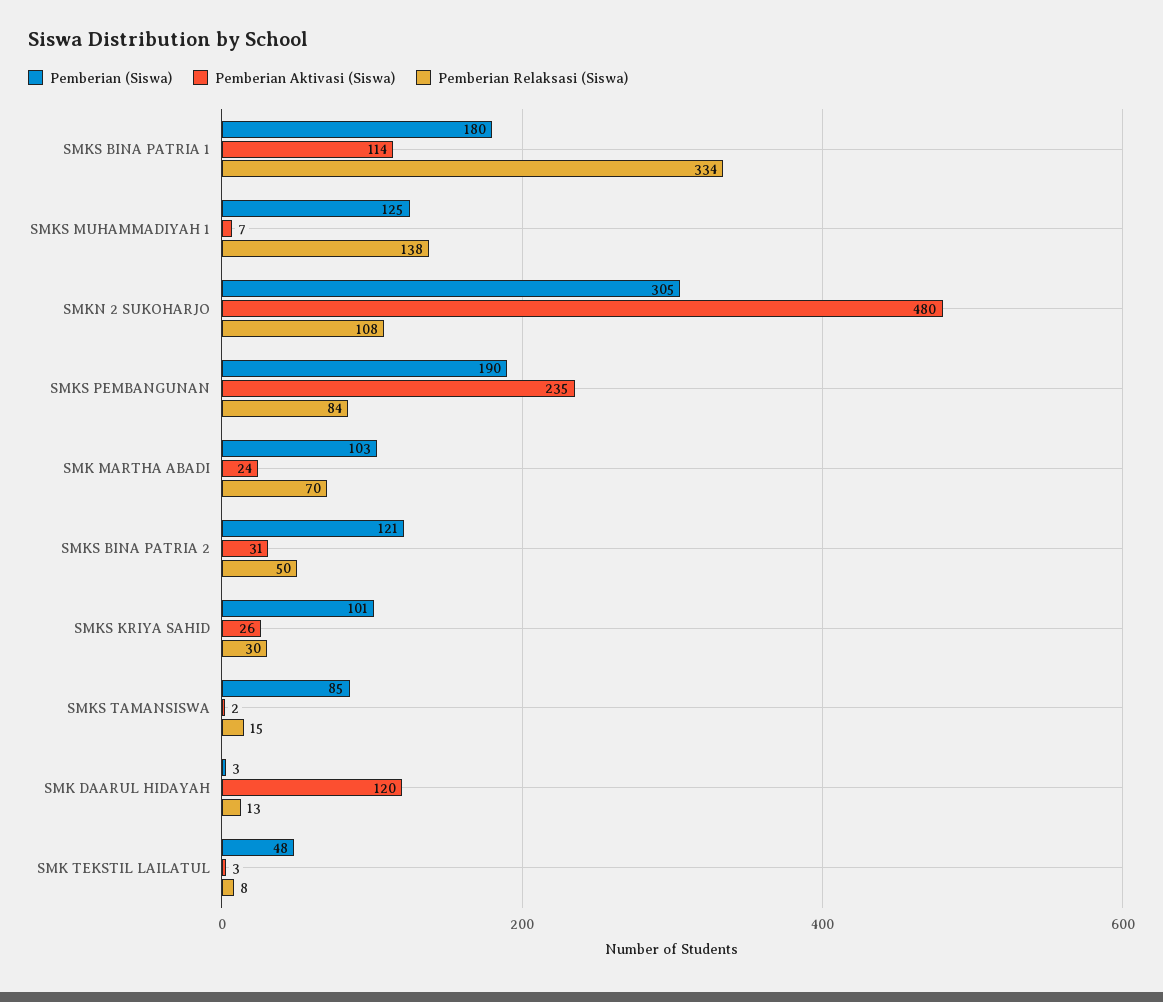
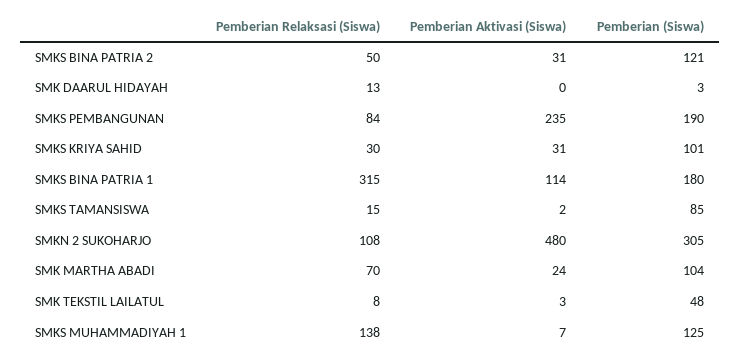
Pemberian Relaksasi (Siswa), SMKS BINA PATRIA 1: 334 -> 315
Pemberian (Siswa), SMK MARTHA ABADI: 103 -> 104
Pemberian Aktivasi (Siswa), SMKS KRIYA SAHID: 26 -> 31
Pemberian Aktivasi (Siswa), SMK DAARUL HIDAYAH: 120 -> 0

